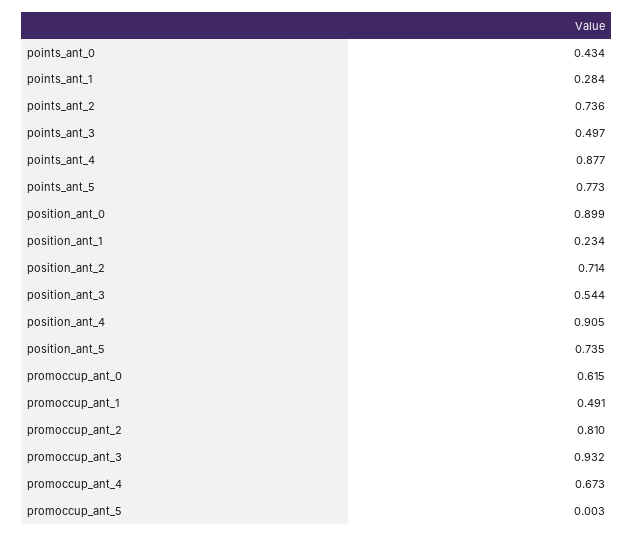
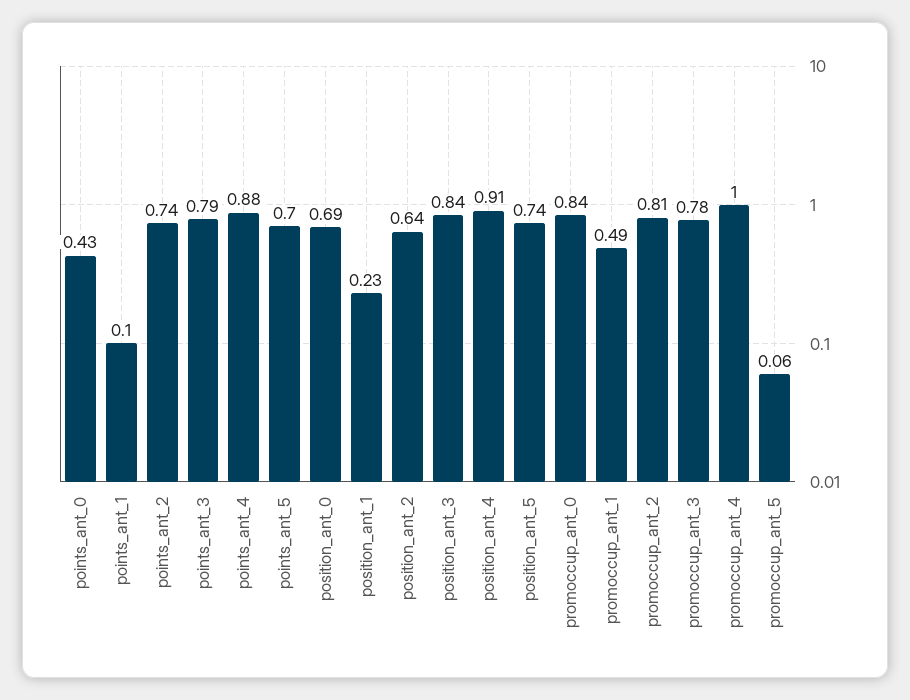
points_ant_1: 0.284 -> 0.1
points_ant_3: 0.497 -> 0.79
points_ant_5: 0.773 -> 0.7
position_ant_0: 0.899 -> 0.69
position_ant_2: 0.714 -> 0.64
position_ant_3: 0.544 -> 0.84
promoccup_ant_0: 0.615 -> 0.84
promoccup_ant_3: 0.932 -> 0.78
promoccup_ant_4: 0.673 -> 1
promoccup_ant_5: 0.003 -> 0.06

